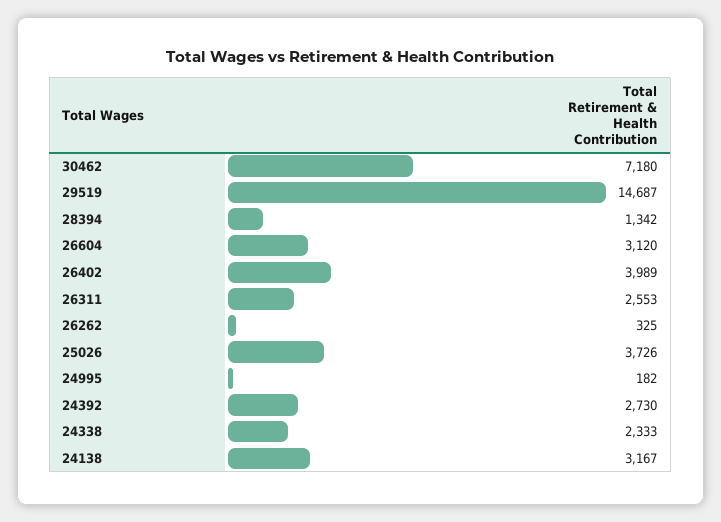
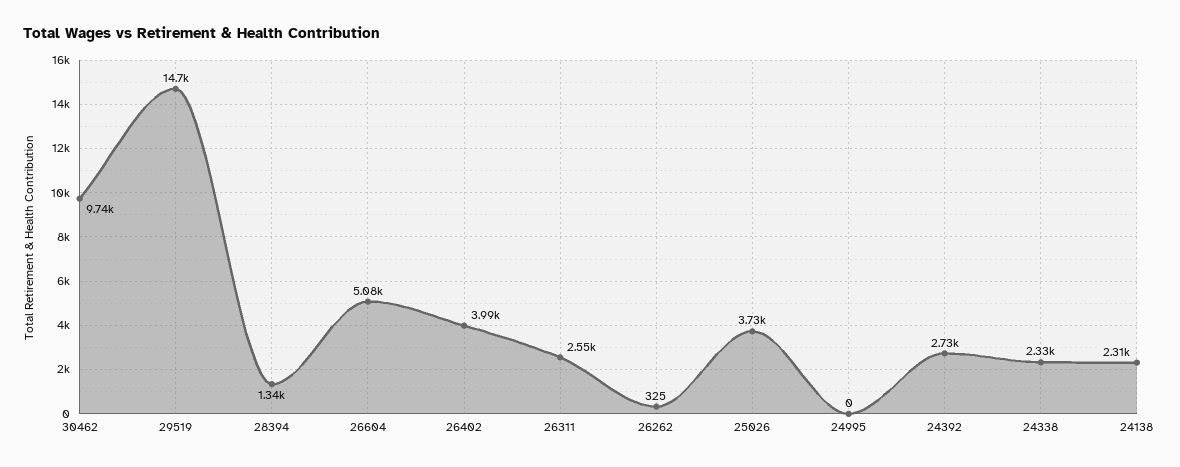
30462: 7180 -> 9740
26604: 3120 -> 5080
24995: 182 -> 0
24138: 3167 -> 2310

